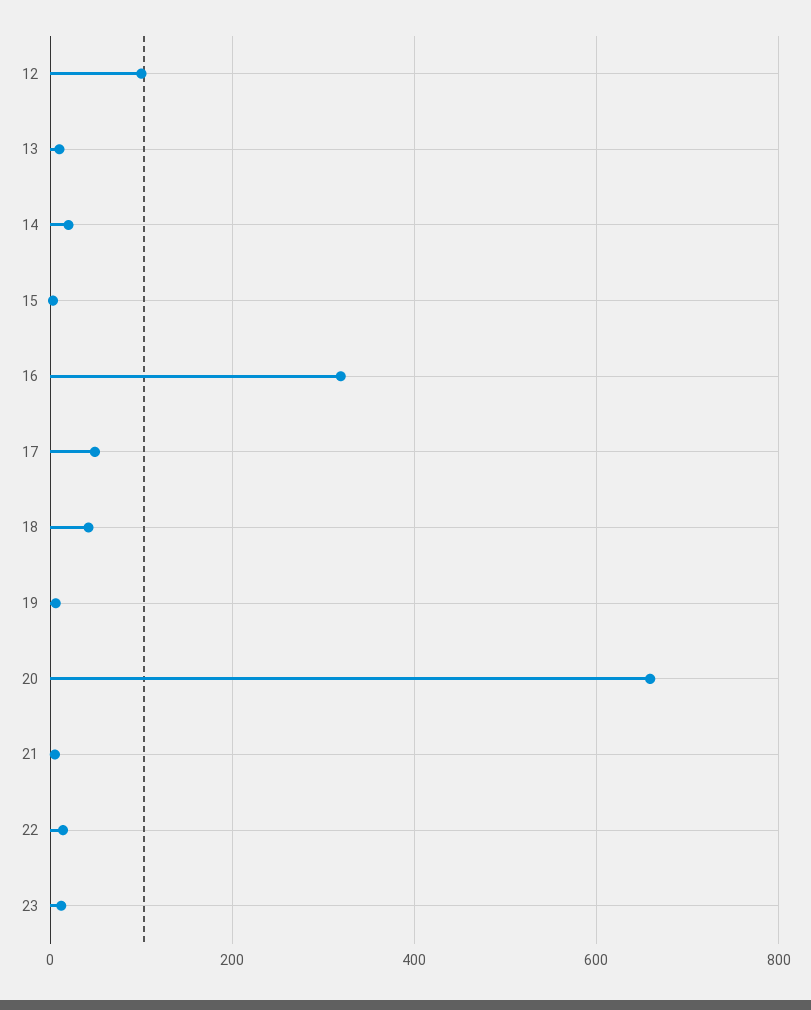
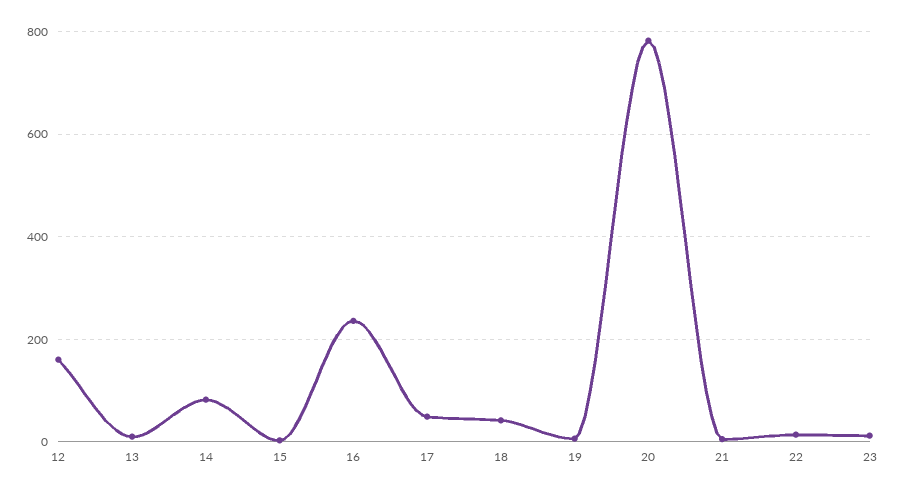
12: 100 -> 160
14: 20 -> 80
16: 320 -> 240
20: 660 -> 780

